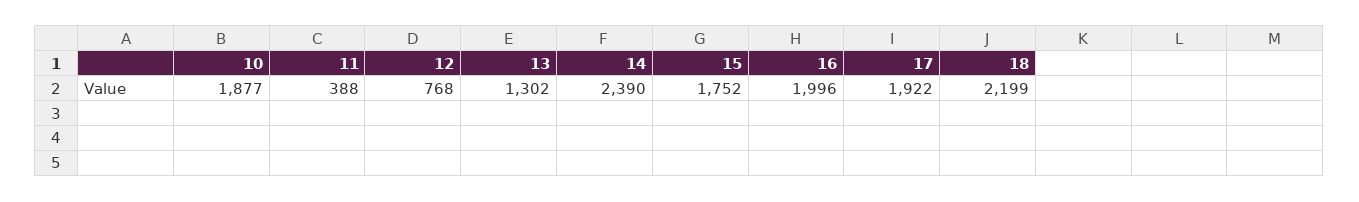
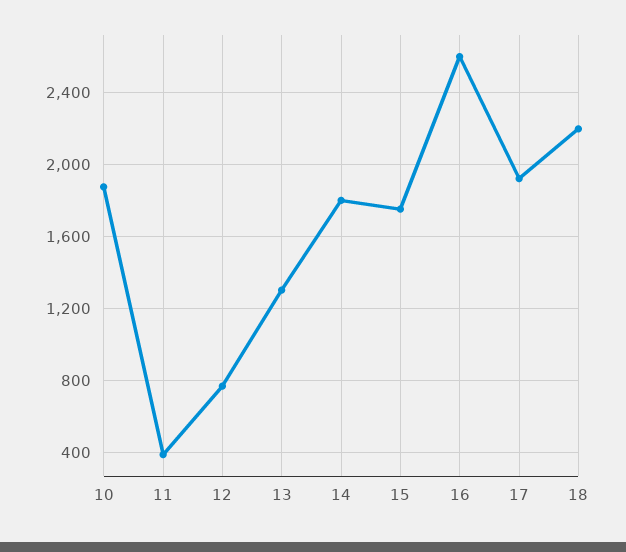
14: 2390 -> 1800
16: 1996 -> 2600

